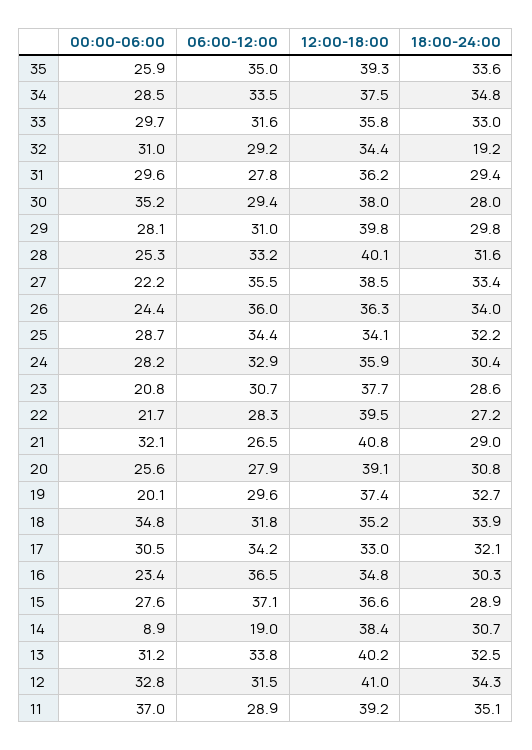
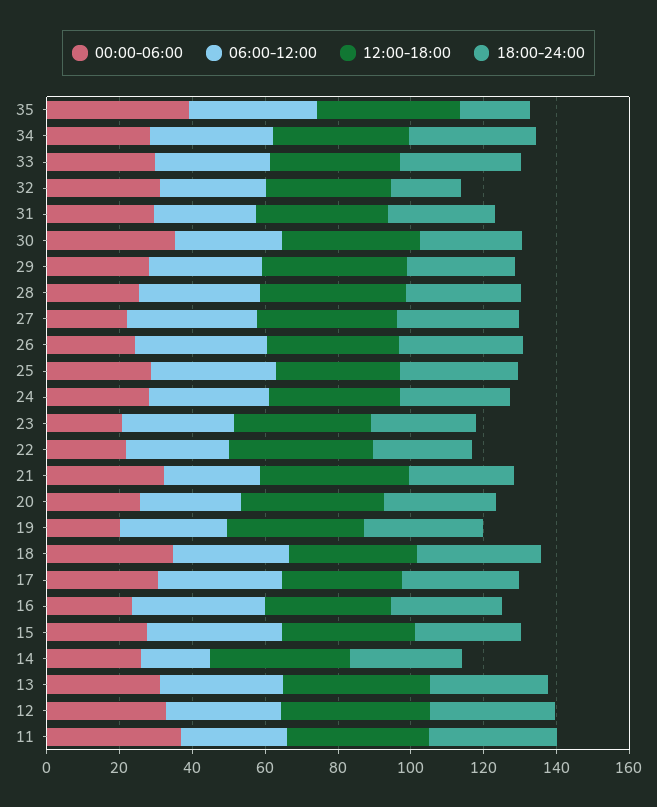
00:00-06:00, 35: 25.9 -> 40
18:00-24:00, 35: 33.6 -> 20
00:00-06:00, 14: 8.9 -> 25

